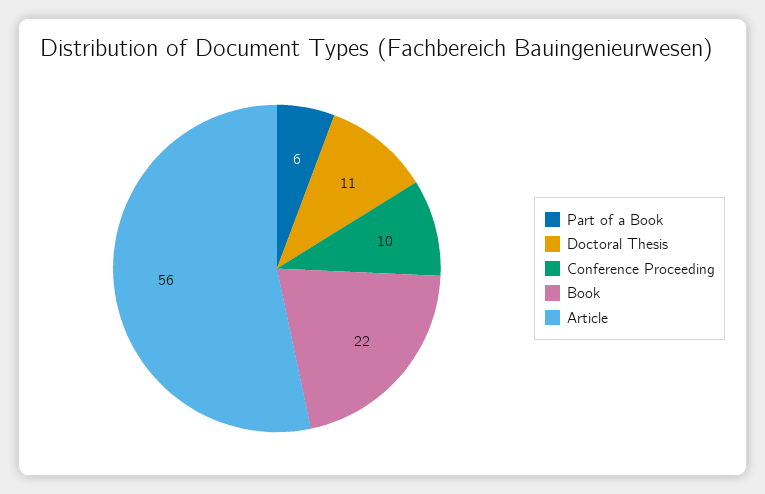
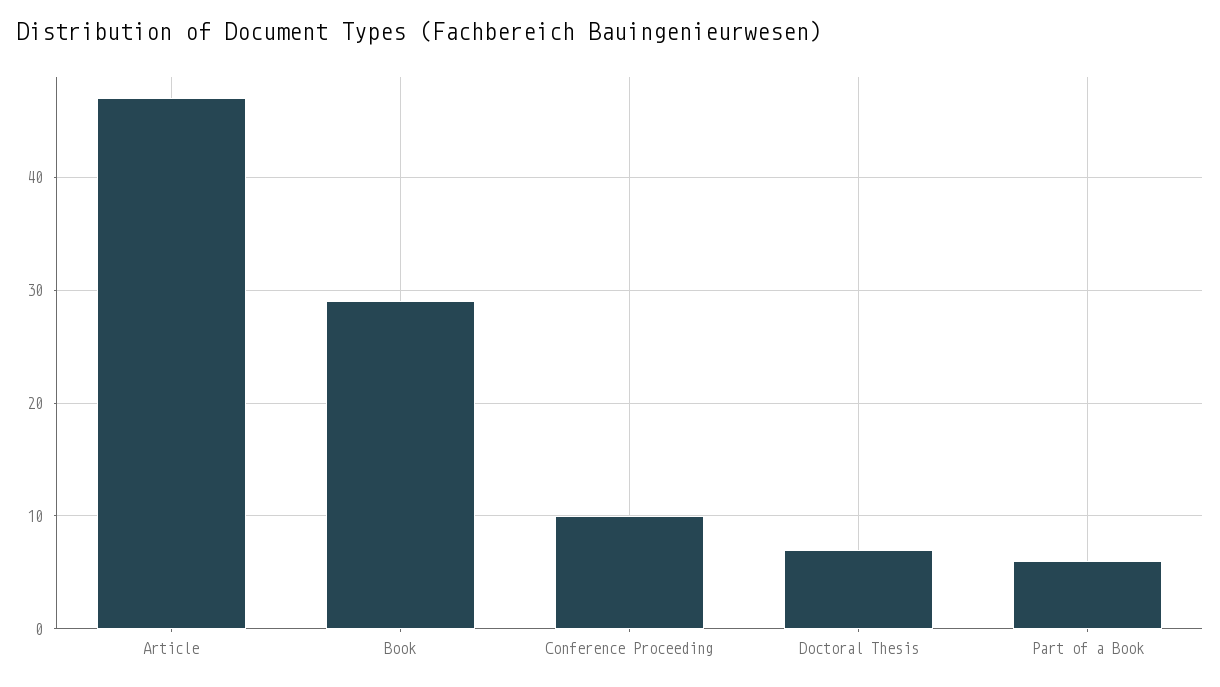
Doctoral Thesis: 11 -> 7
Book: 22 -> 29
Article: 56 -> 47

